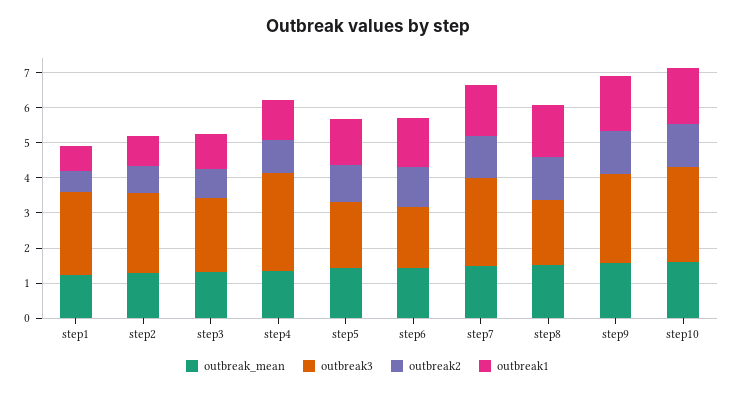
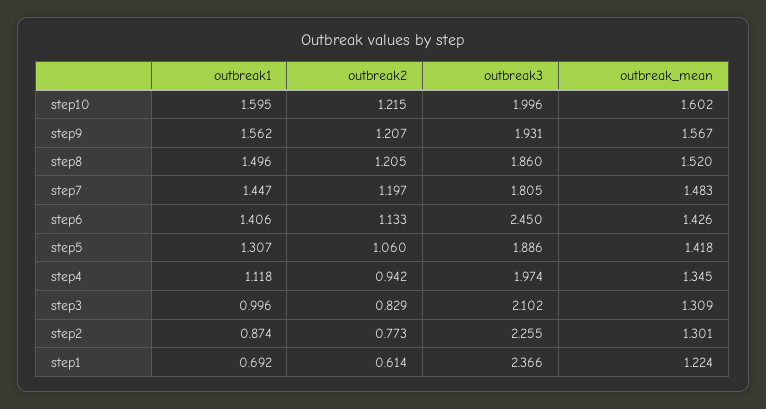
outbreak3, step4: 2.75 -> 1.974
outbreak3, step6: 1.75 -> 2.45
outbreak3, step7: 2.5 -> 1.805
outbreak3, step9: 2.5 -> 1.931
outbreak3, step10: 2.75 -> 1.996

